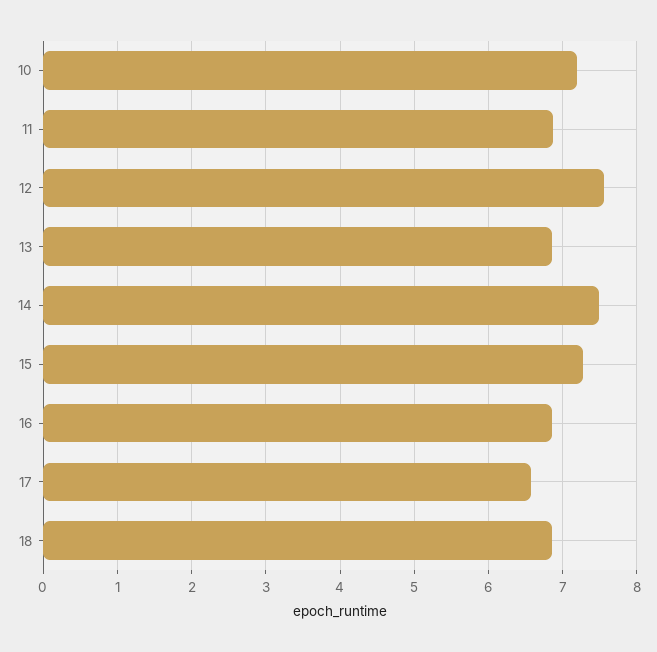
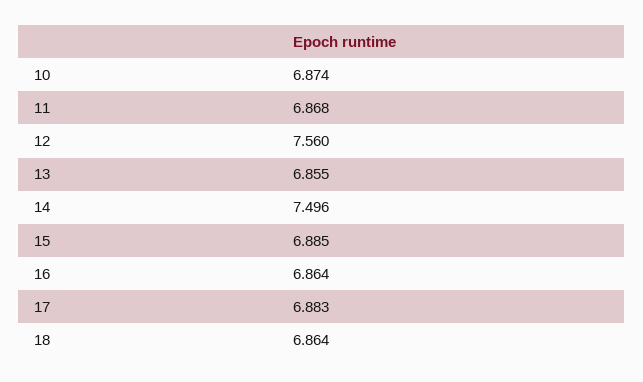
10: 7.2 -> 6.874
15: 7.3 -> 6.885
17: 6.6 -> 6.883

